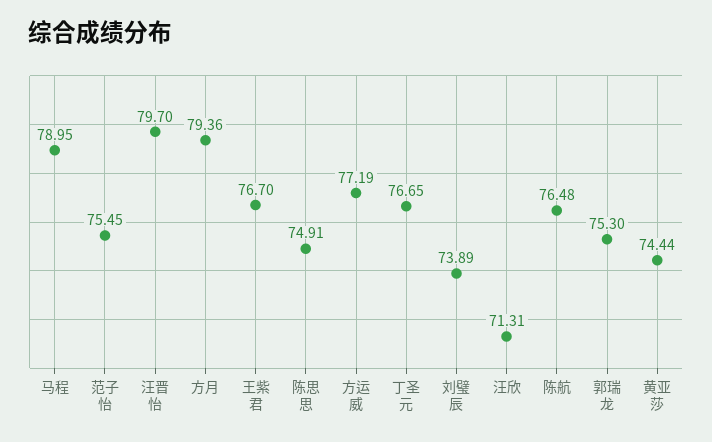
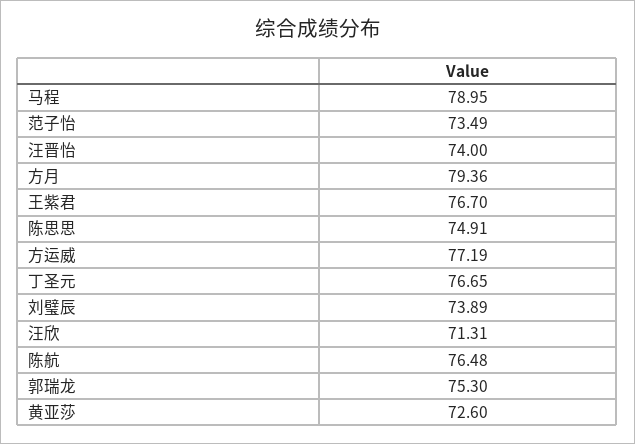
范子怡: 75.45 -> 73.49
汪晋怡: 79.7 -> 74
黄亚莎: 74.44 -> 72.6

